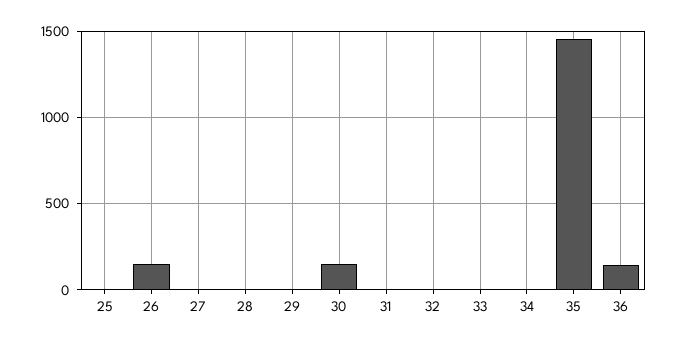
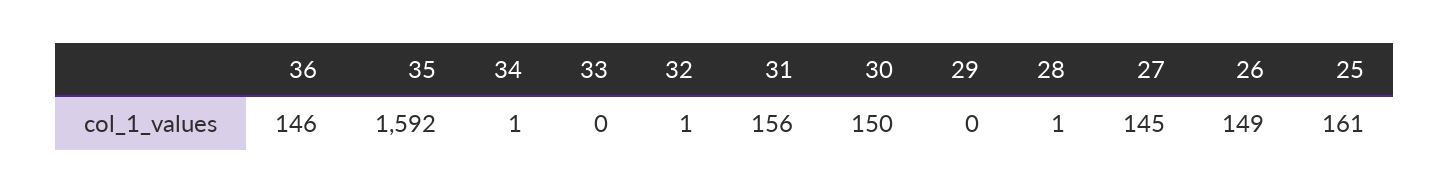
25: 0 -> 161
27: 0 -> 145
31: 0 -> 156
35: 1450 -> 1592

